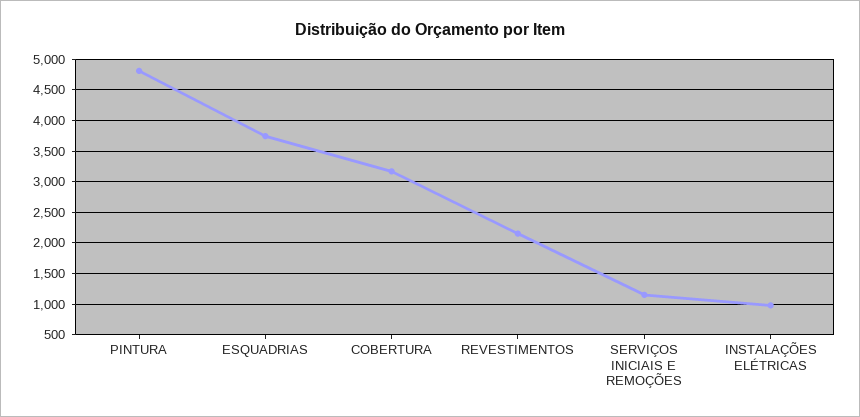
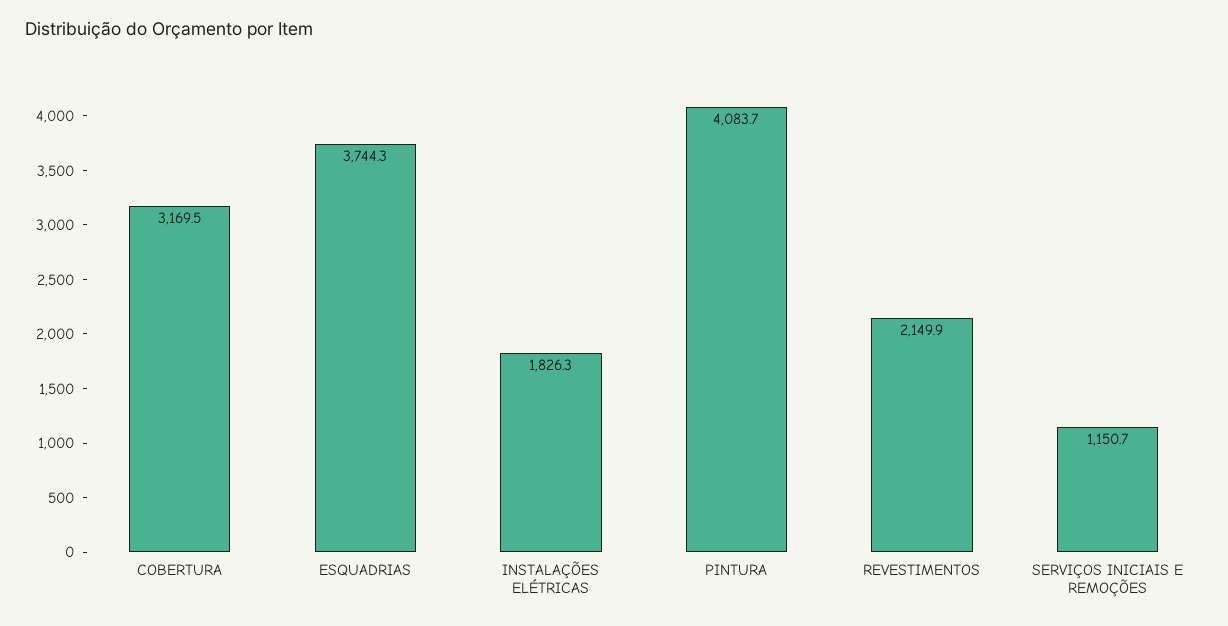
PINTURA: 4800 -> 4083.7
INSTALAÇÕES ELÉTRICAS: 1000 -> 1826.3

